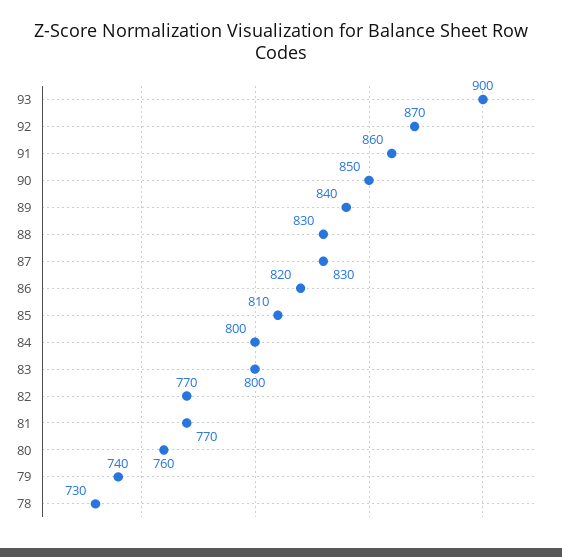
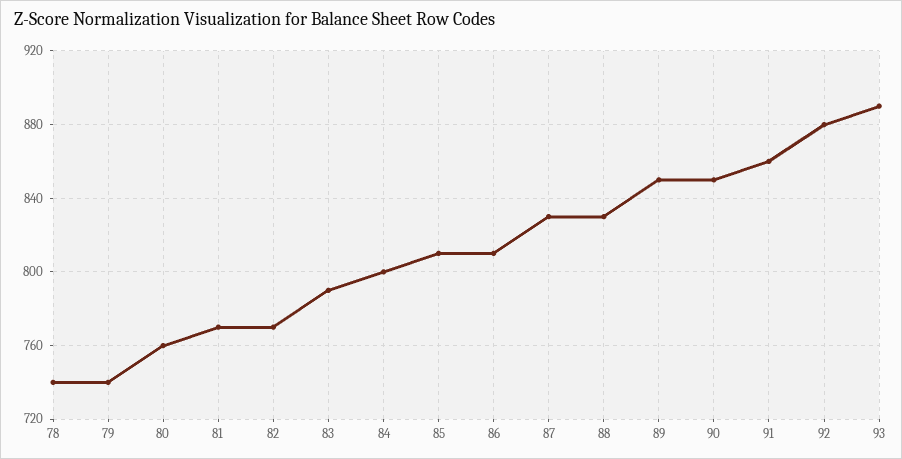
93: 900 -> 890
92: 870 -> 880
89: 840 -> 850
86: 820 -> 810
83: 800 -> 790
78: 730 -> 740

